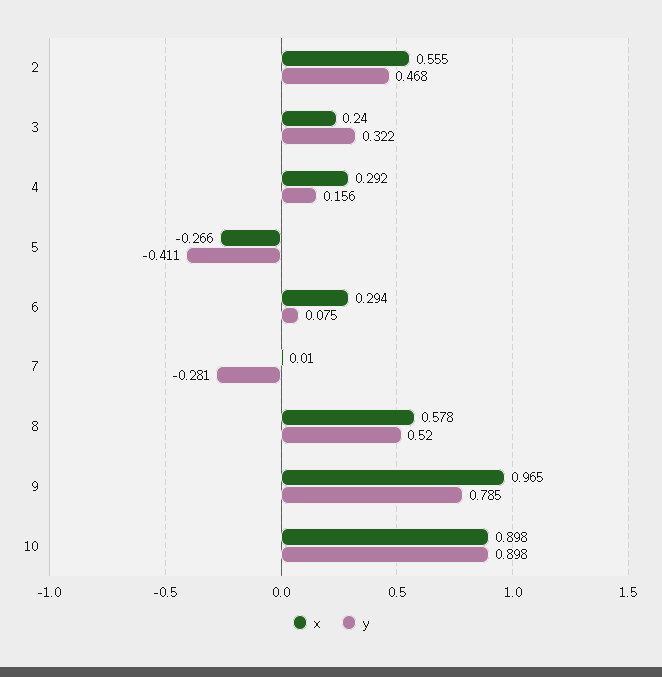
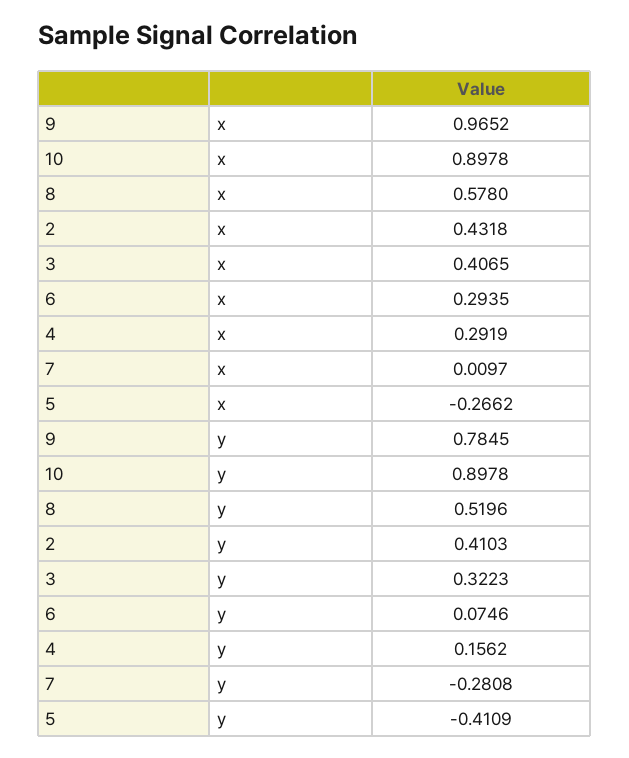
x, 2: 0.555 -> 0.4318
y, 2: 0.468 -> 0.4103
x, 3: 0.24 -> 0.4065

